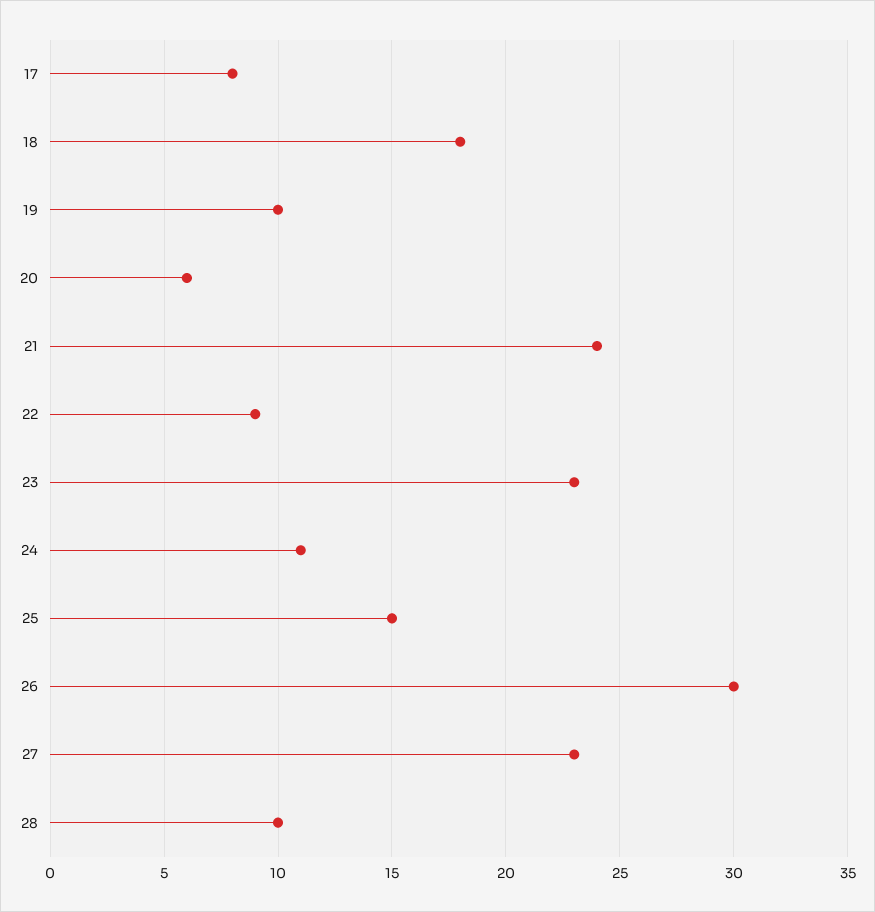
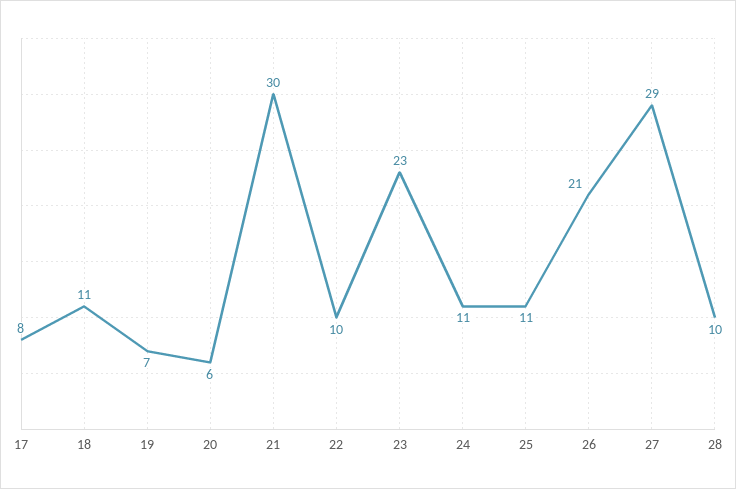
18: 18 -> 11
19: 10 -> 7
21: 24 -> 30
22: 9 -> 10
25: 15 -> 11
26: 30 -> 21
27: 23 -> 29

